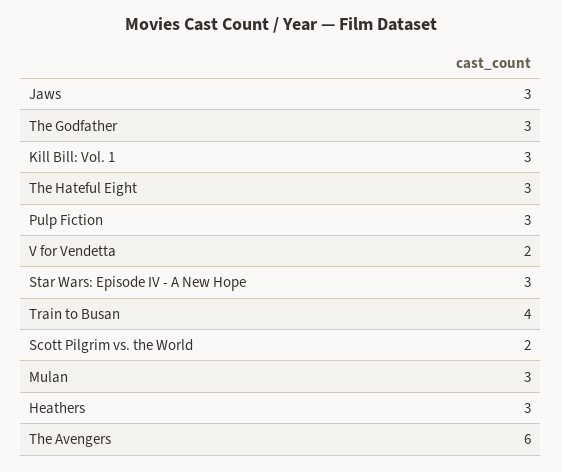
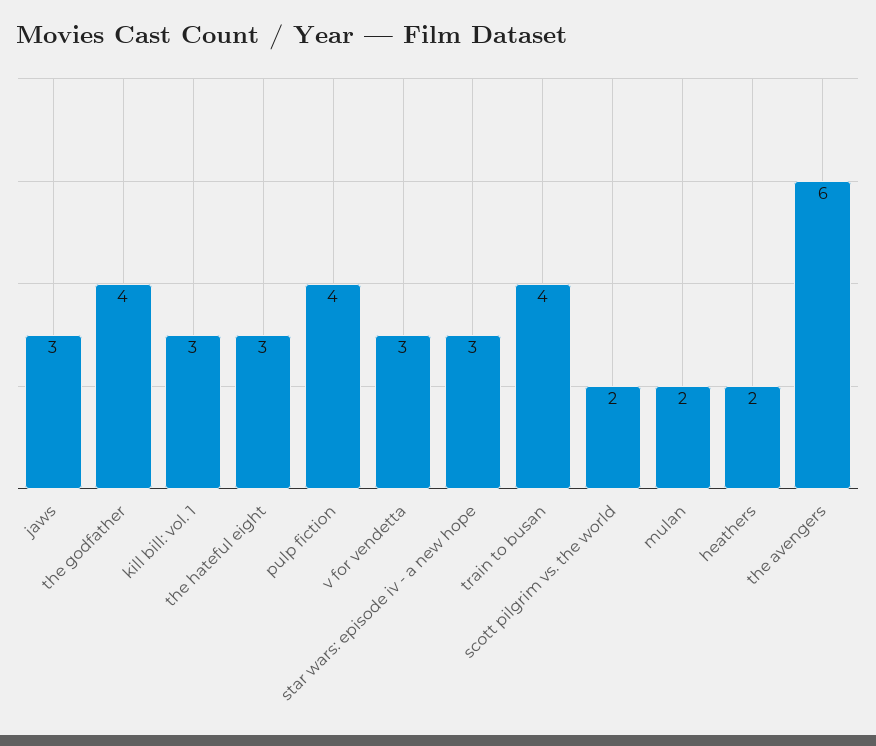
The Godfather: 3 -> 4
Pulp Fiction: 3 -> 4
V for Vendetta: 2 -> 3
Mulan: 3 -> 2
Heathers: 3 -> 2

